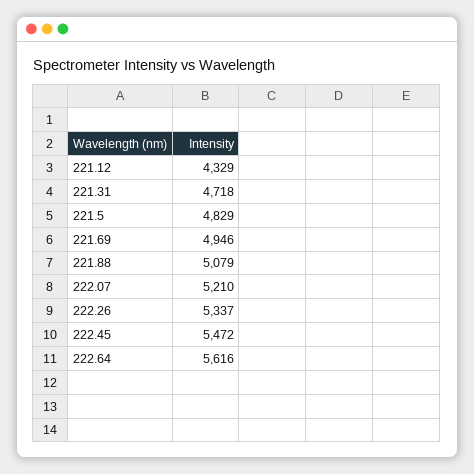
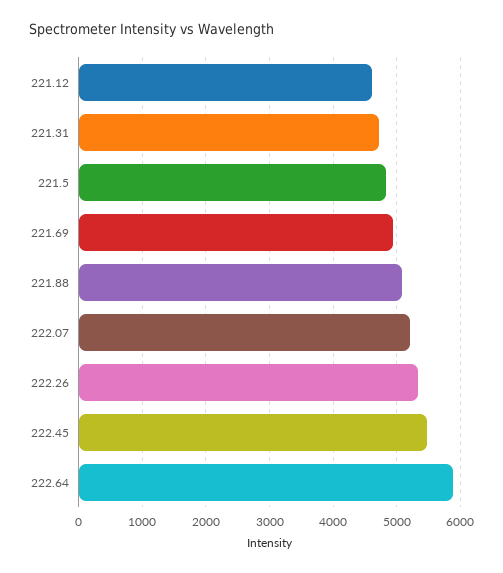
221.12: 4329 -> 4600
222.64: 5616 -> 5900

